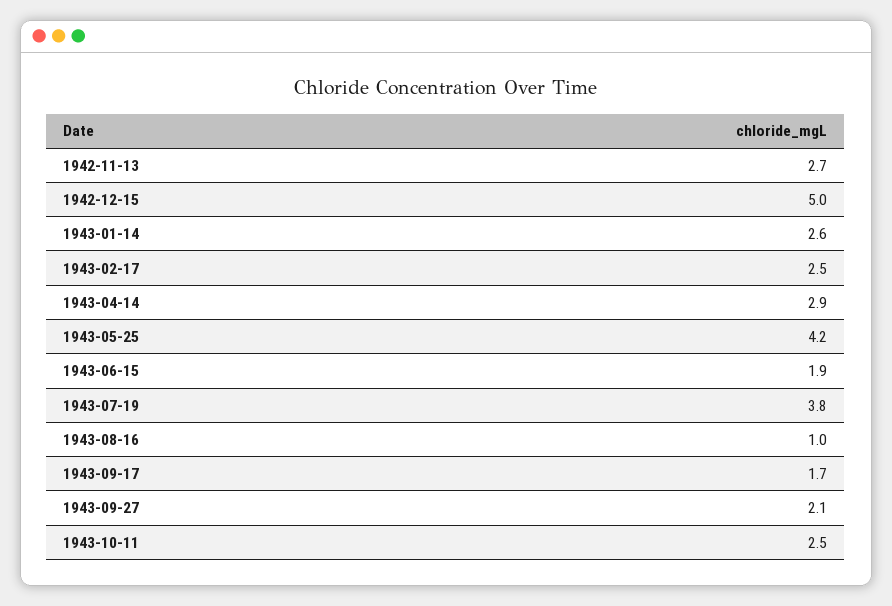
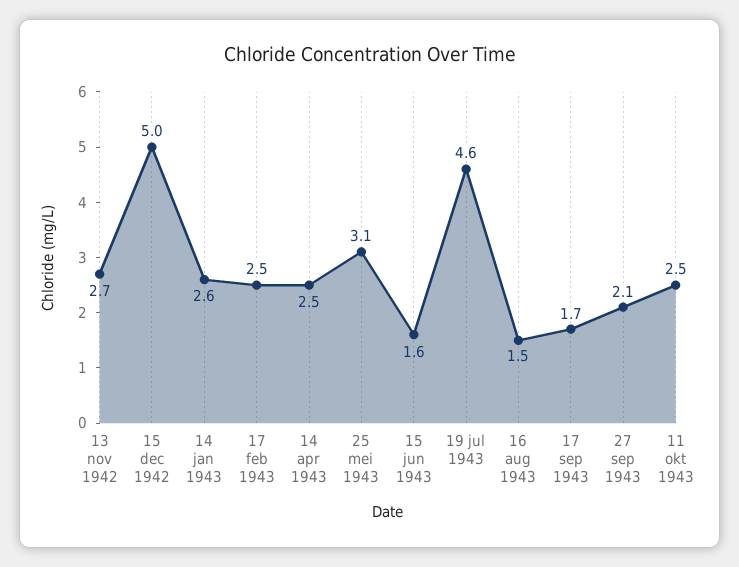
1943-04-14: 2.9 -> 2.5
1943-05-25: 4.2 -> 3.1
1943-06-15: 1.9 -> 1.6
1943-07-19: 3.8 -> 4.6
1943-08-16: 1 -> 1.5

